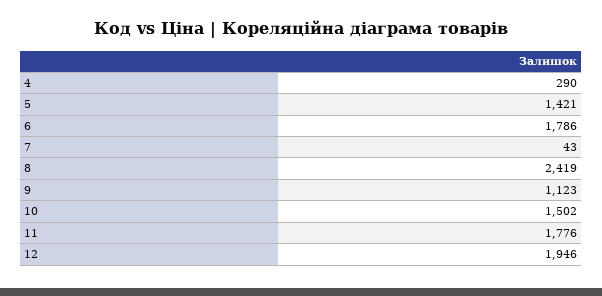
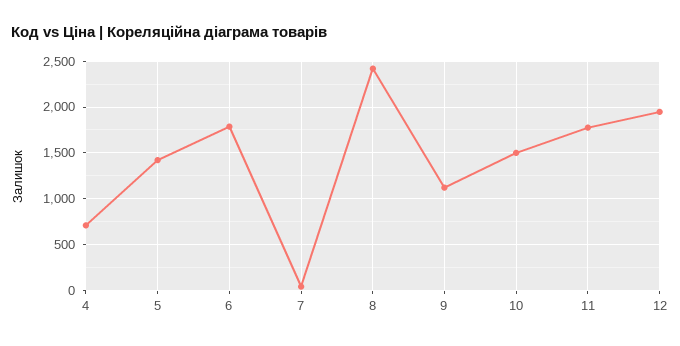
4: 290 -> 700

